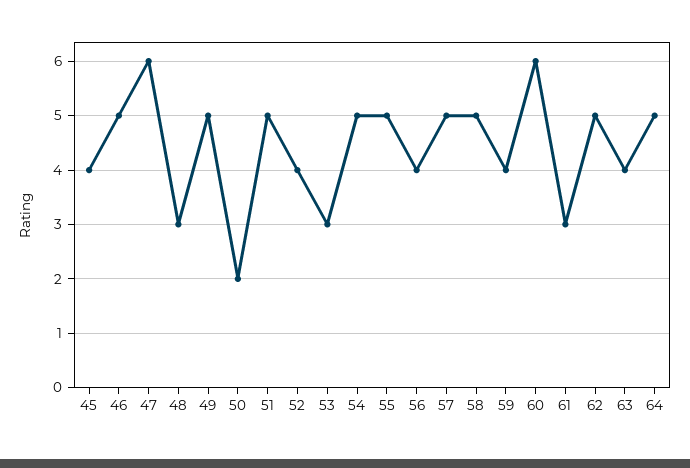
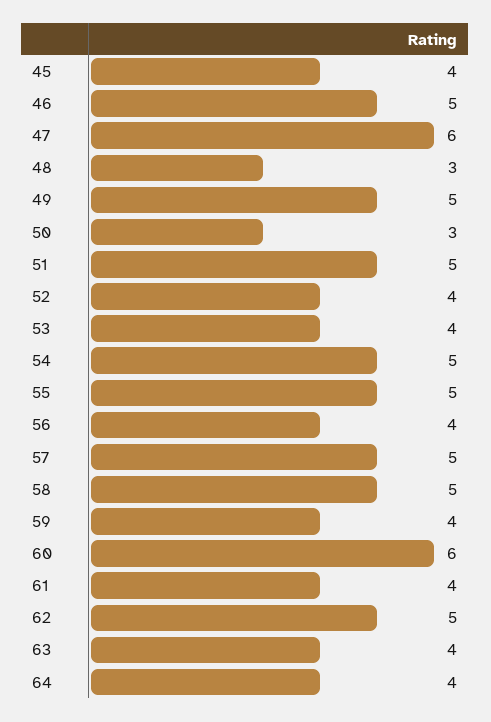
50: 2 -> 3
53: 3 -> 4
61: 3 -> 4
64: 5 -> 4

